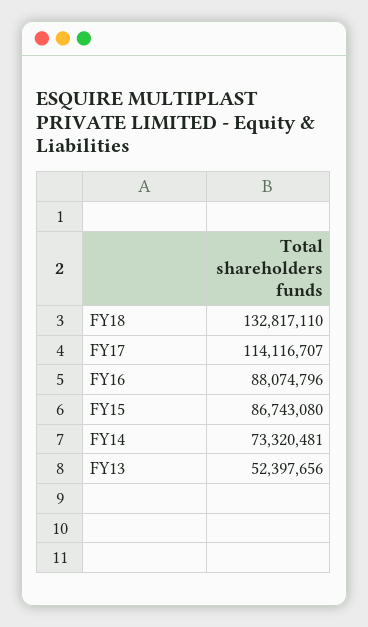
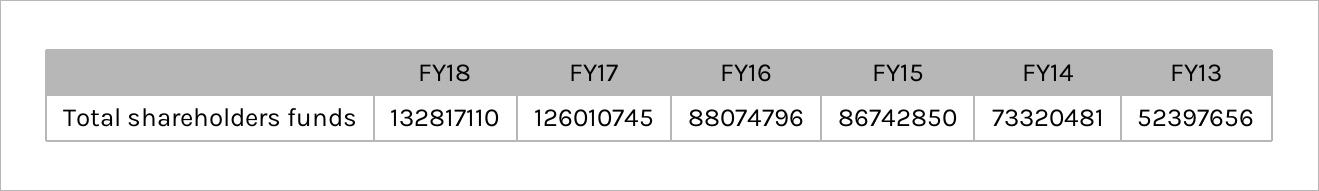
FY17: 114116707 -> 126010745
FY15: 86743080 -> 86742850

